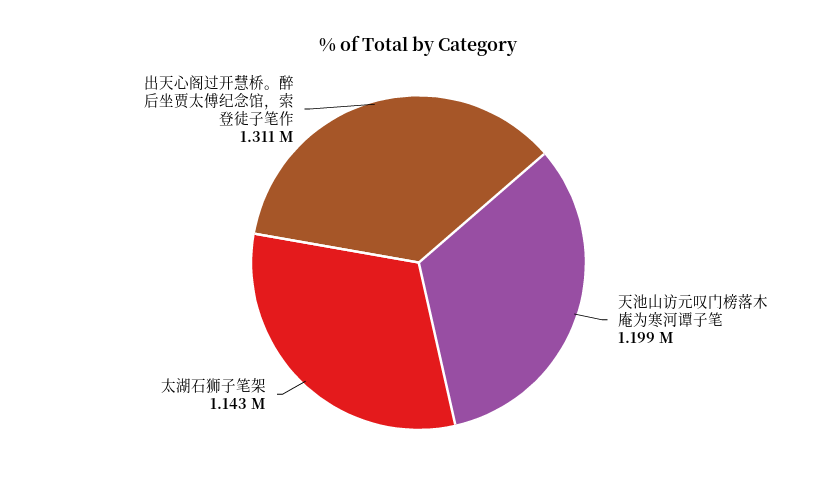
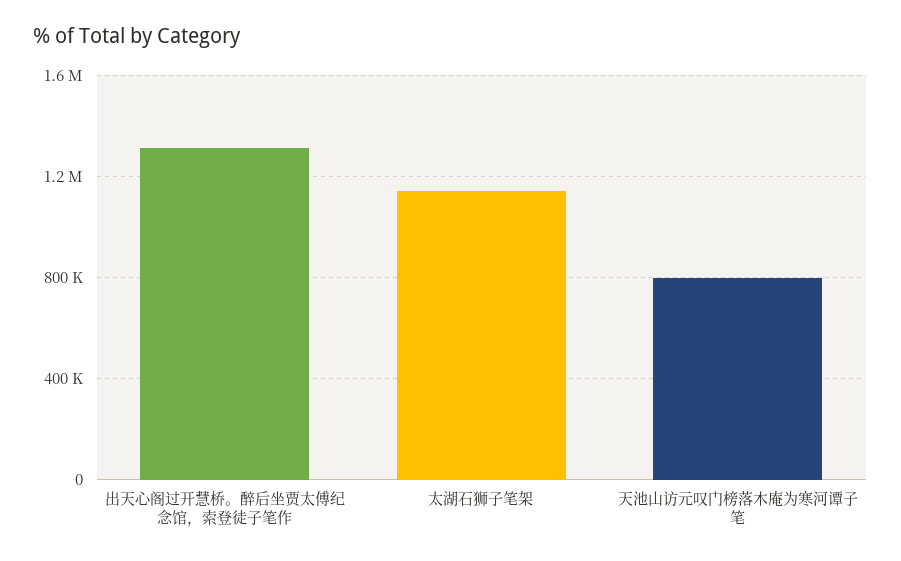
天池山访元叹门榜落木庵为寒河谭子笔: 1199000 -> 800000

